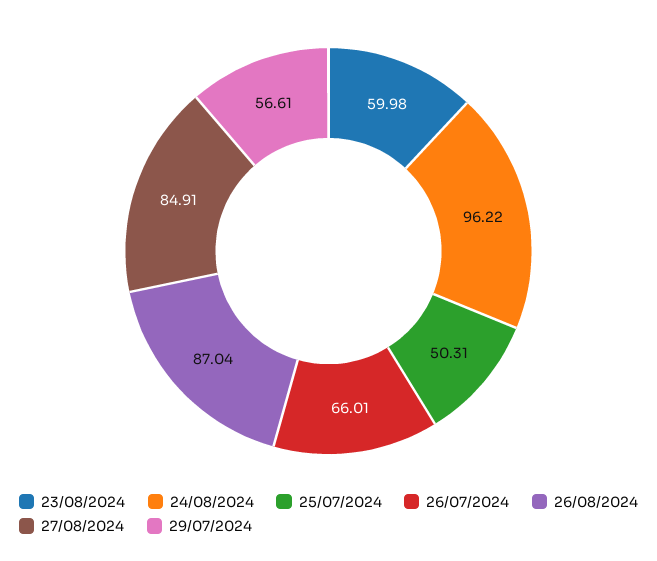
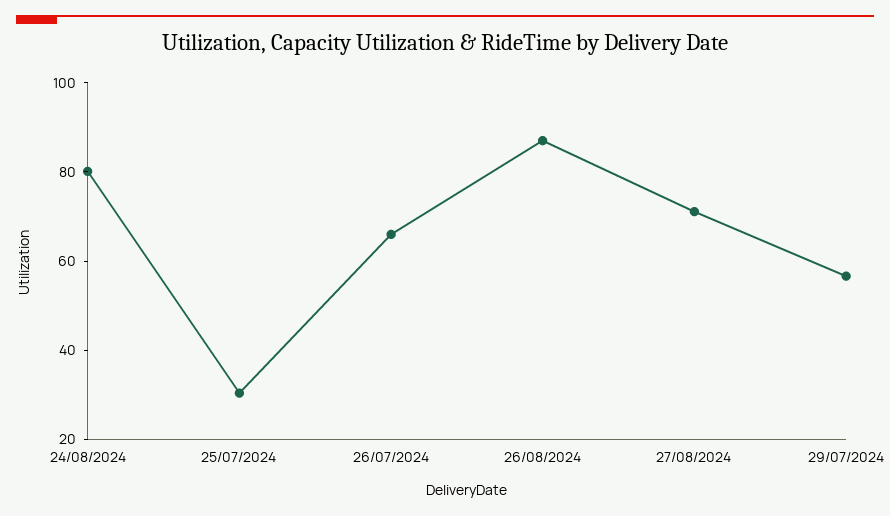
23/08/2024: 59.98 -> none
24/08/2024: 96.22 -> 80
25/07/2024: 50.31 -> 30
27/08/2024: 84.91 -> 70

